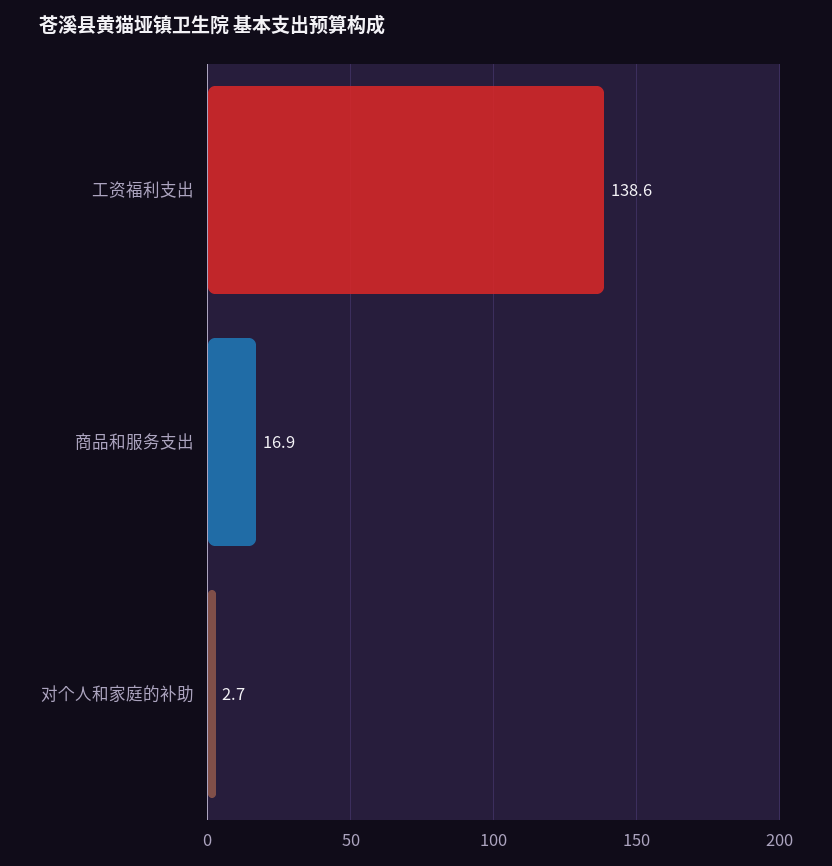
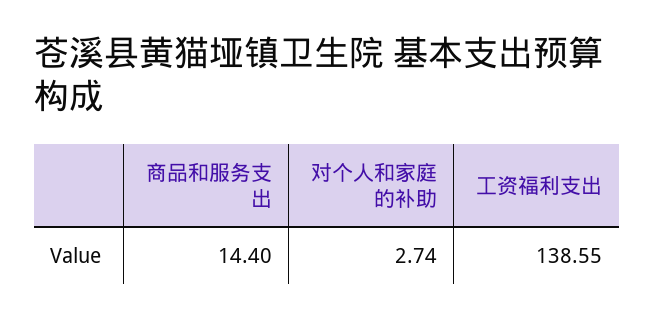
商品和服务支出: 16.9 -> 14.4

